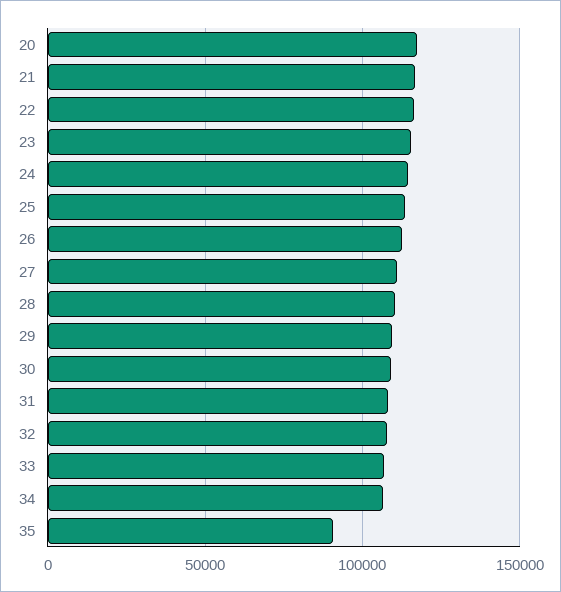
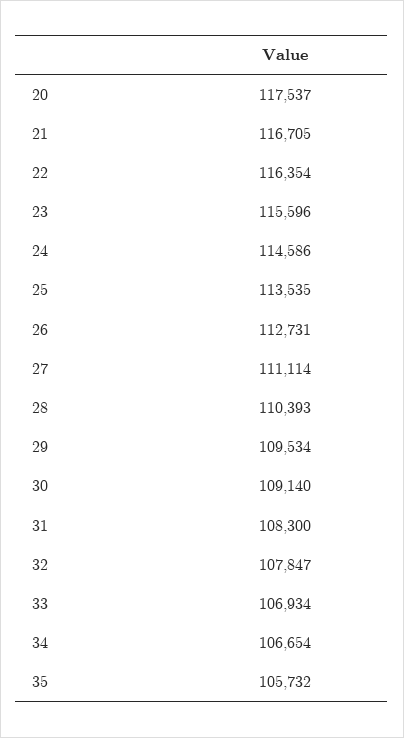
35: 90000 -> 105732

